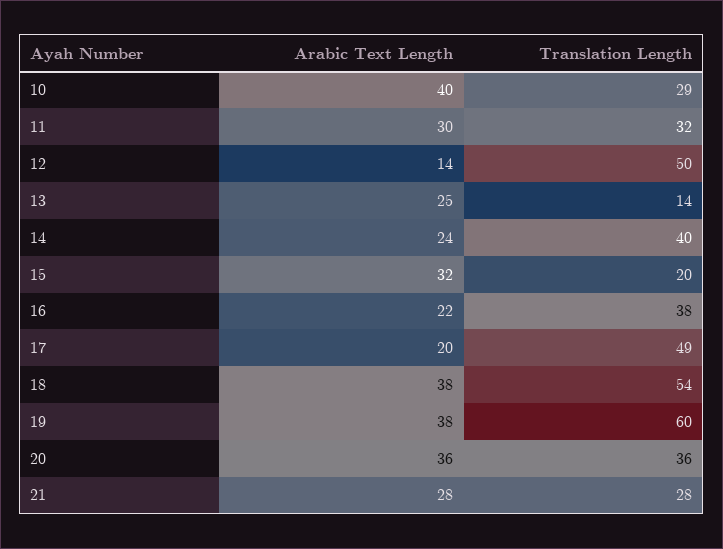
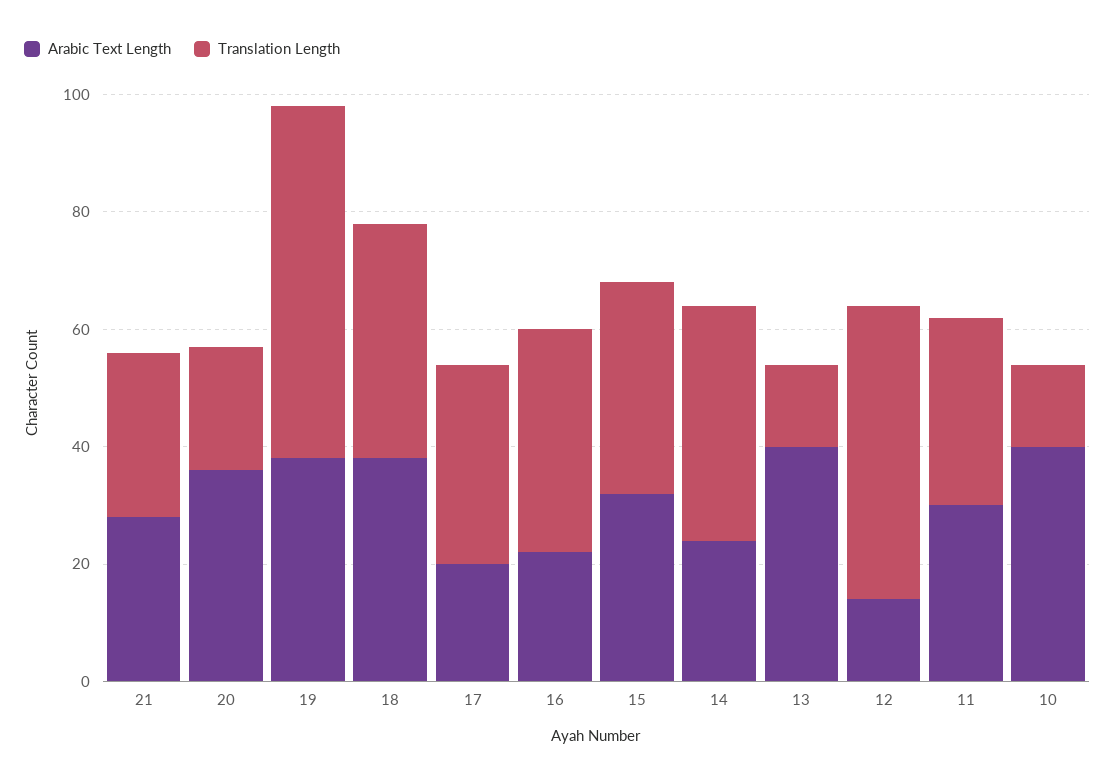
Translation Length, 10: 29 -> 15
Arabic Text Length, 13: 25 -> 40
Translation Length, 15: 20 -> 35
Translation Length, 17: 49 -> 35
Translation Length, 18: 54 -> 40
Translation Length, 20: 36 -> 20

